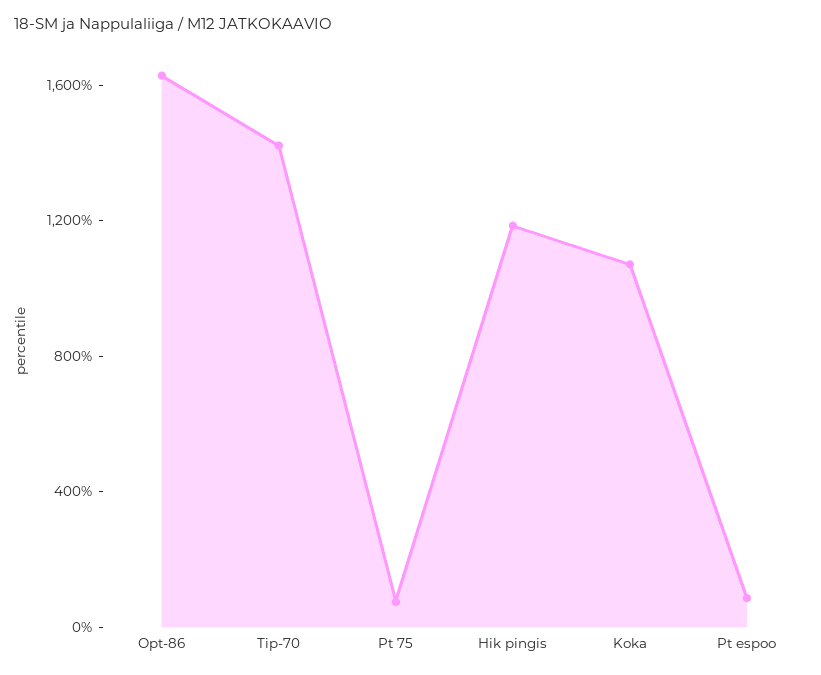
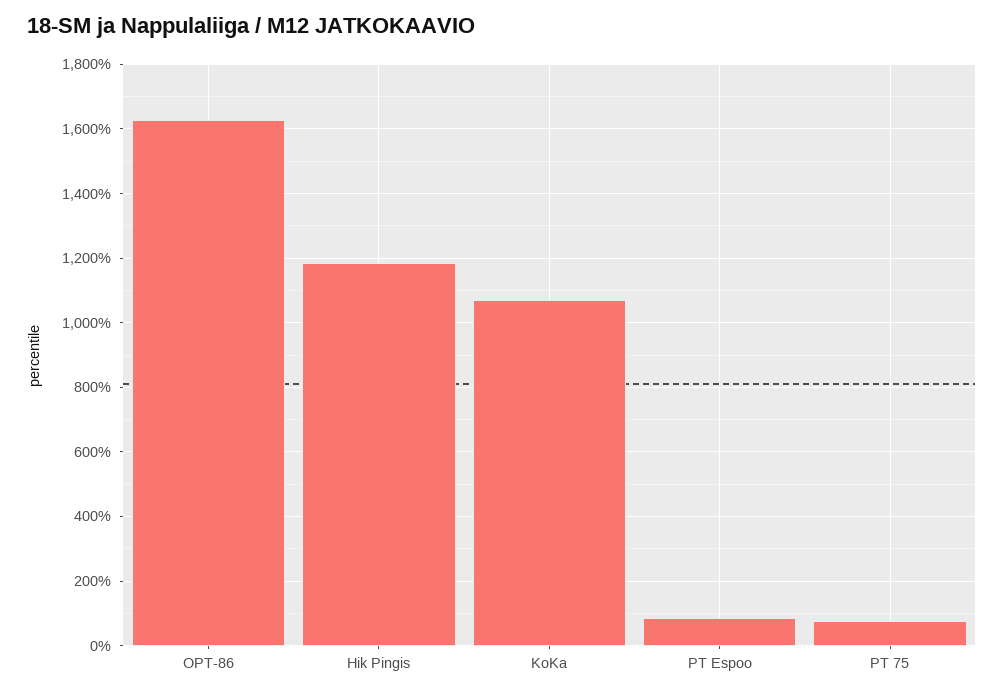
Tip-70: 1400 -> none

